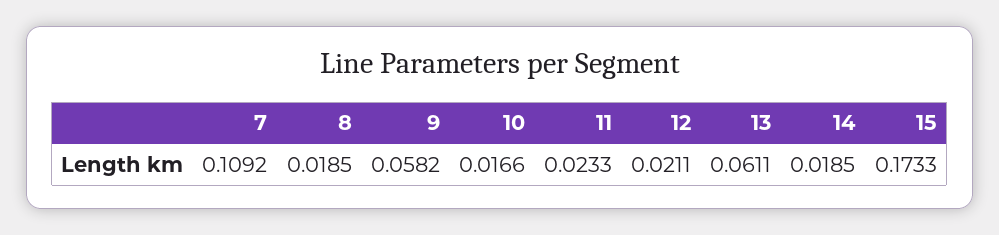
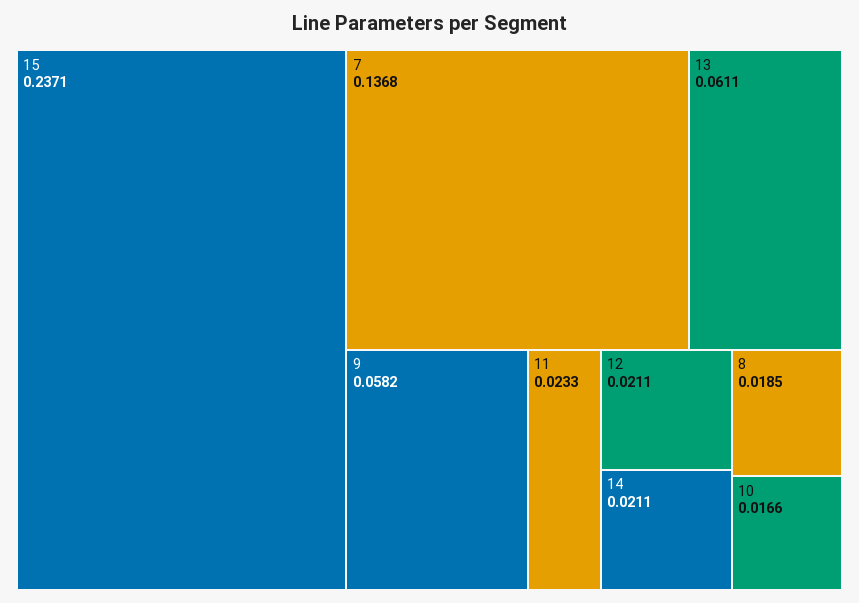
7: 0.1092 -> 0.1368
14: 0.0185 -> 0.0211
15: 0.1733 -> 0.2371

